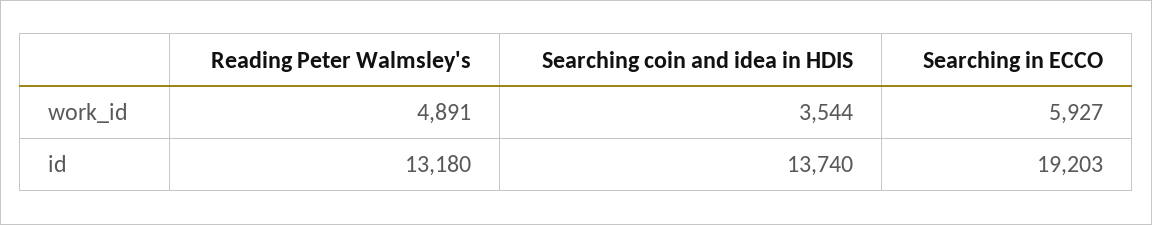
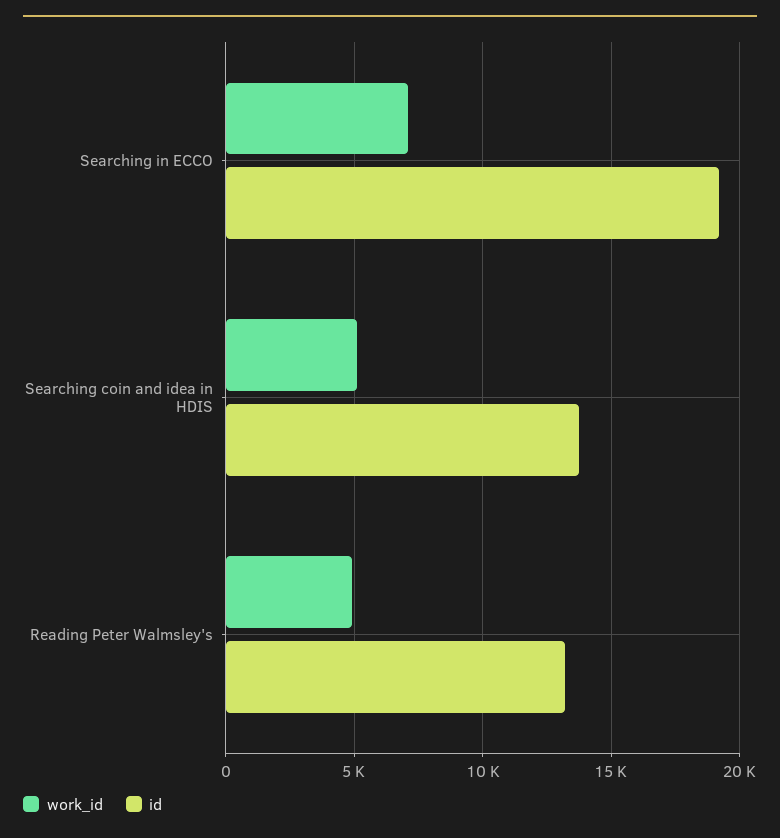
work_id, Searching coin and idea in HDIS: 3544 -> 5000
work_id, Searching in ECCO: 5927 -> 7000

